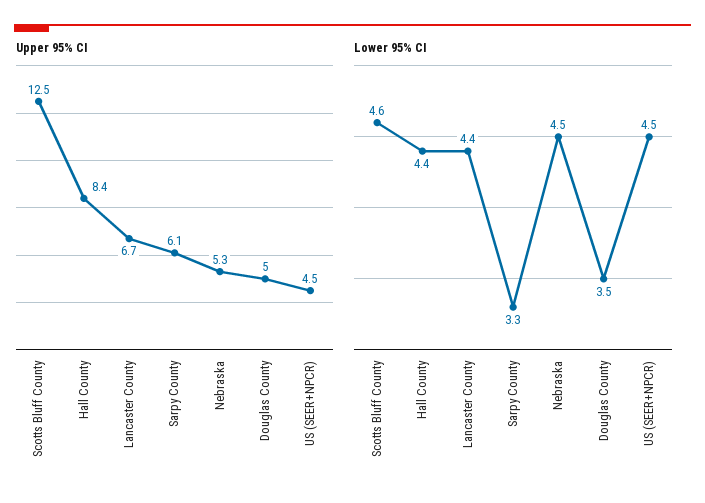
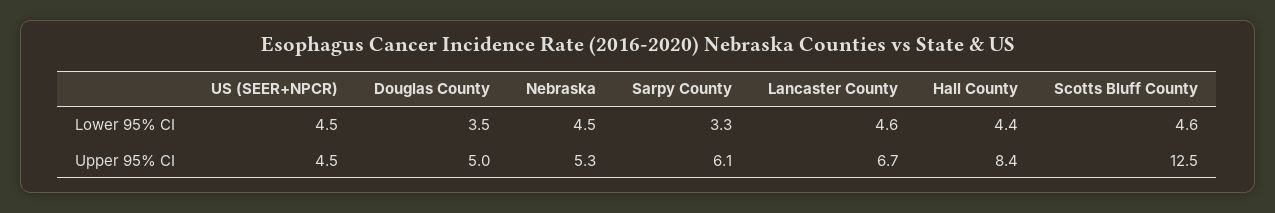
Lower 95% CI, Lancaster County: 4.4 -> 4.6

